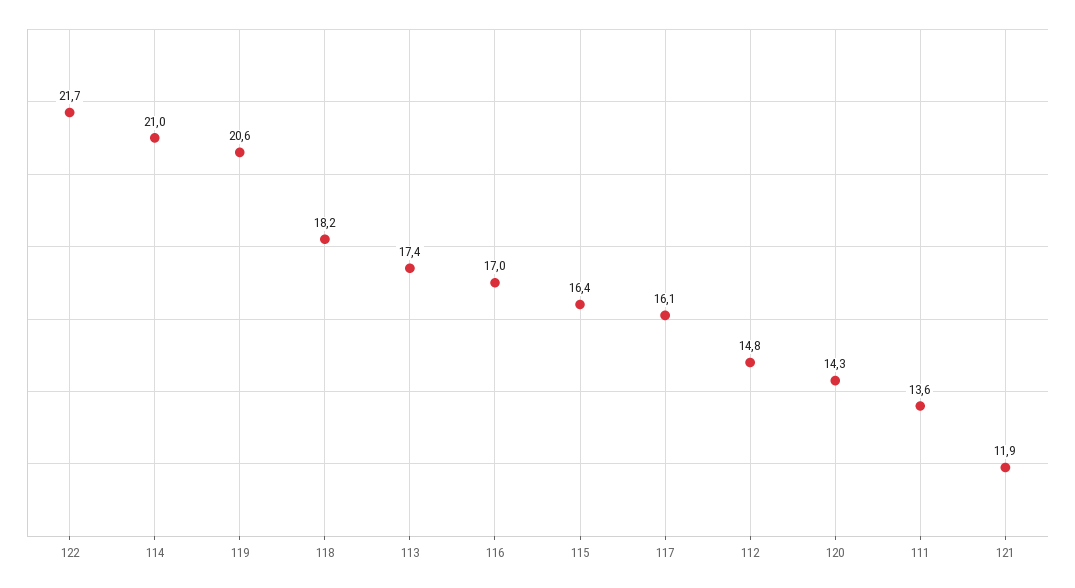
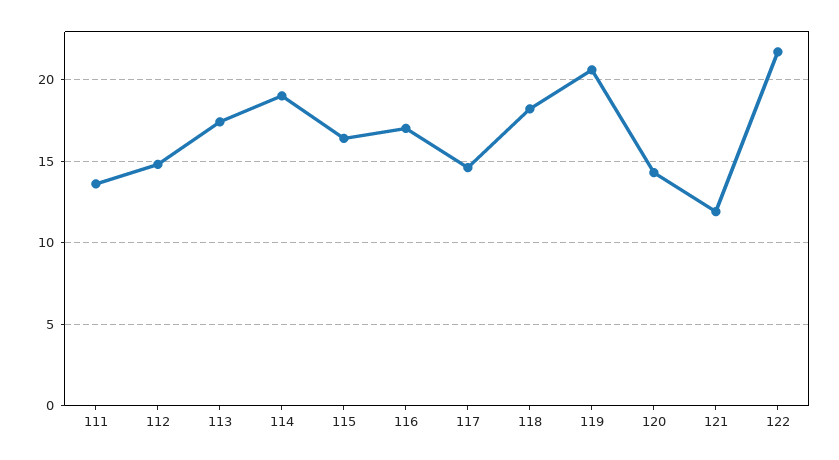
114: 21 -> 19
117: 16.1 -> 14.5

